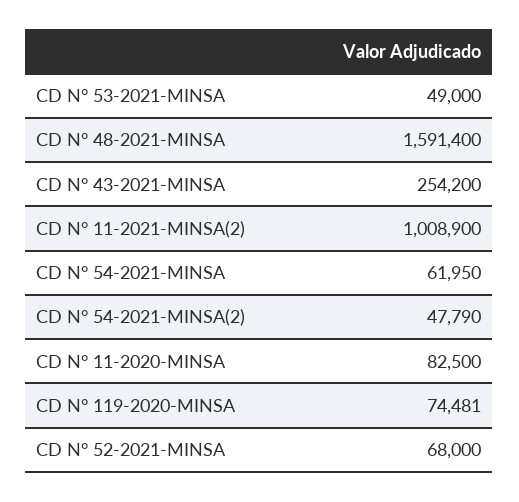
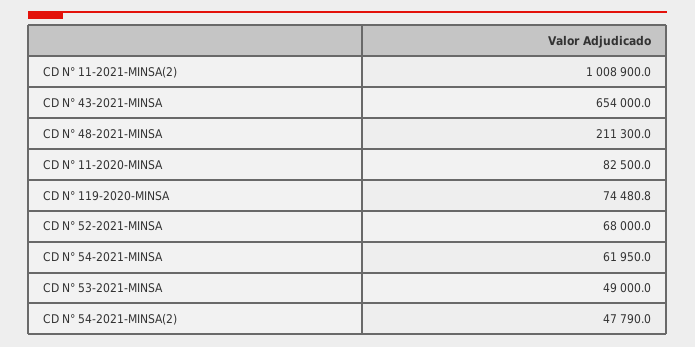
CD N° 48-2021-MINSA: 1591400 -> 211300
CD N° 43-2021-MINSA: 254200 -> 654000

